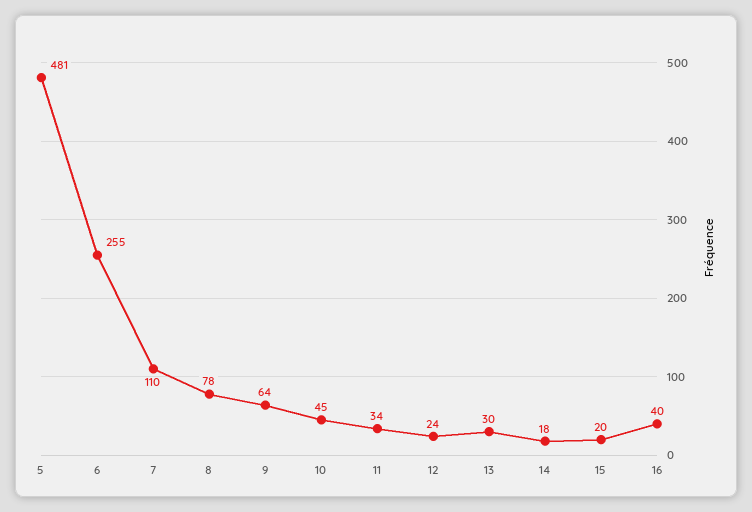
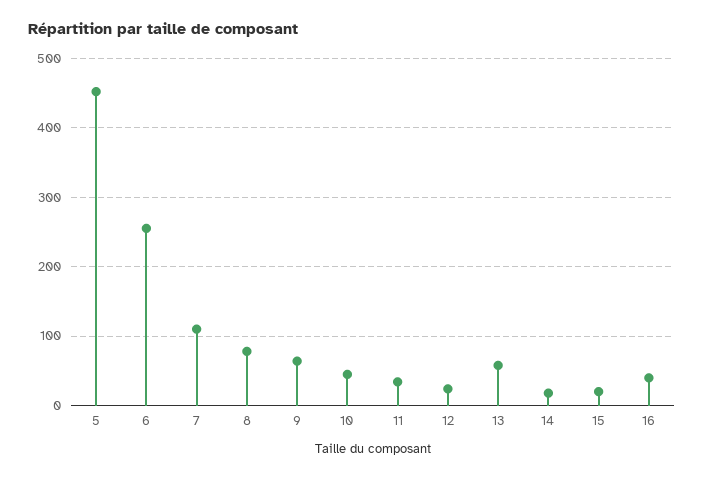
5: 481 -> 450
13: 30 -> 60

